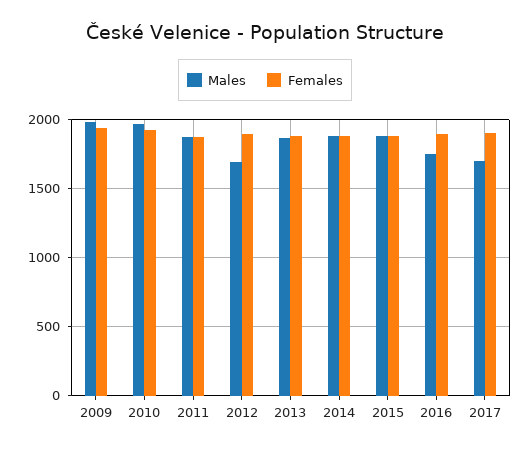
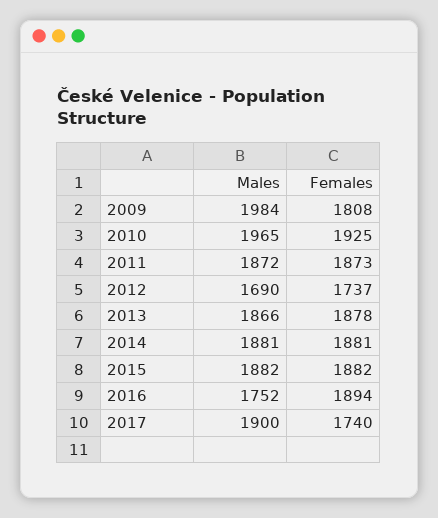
Females, 2009: 1950 -> 1808
Females, 2012: 1900 -> 1737
Males, 2017: 1700 -> 1900
Females, 2017: 1900 -> 1740

